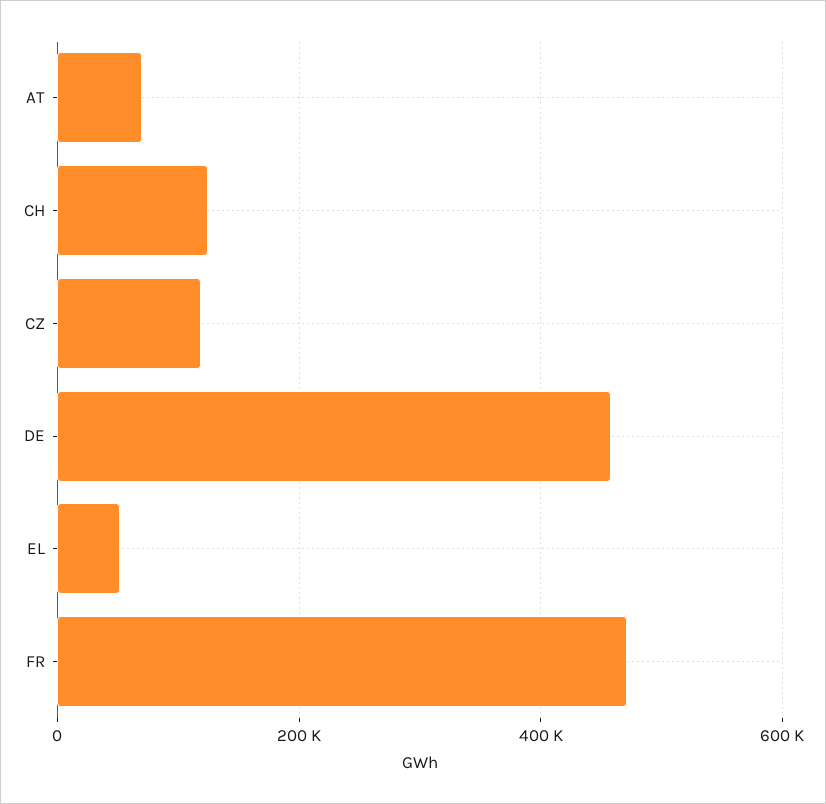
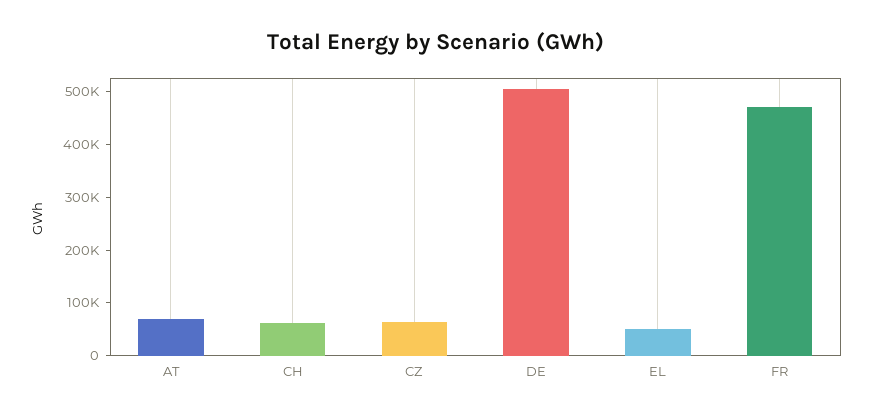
CH: 120000 -> 60000
CZ: 120000 -> 60000
DE: 460000 -> 500000

